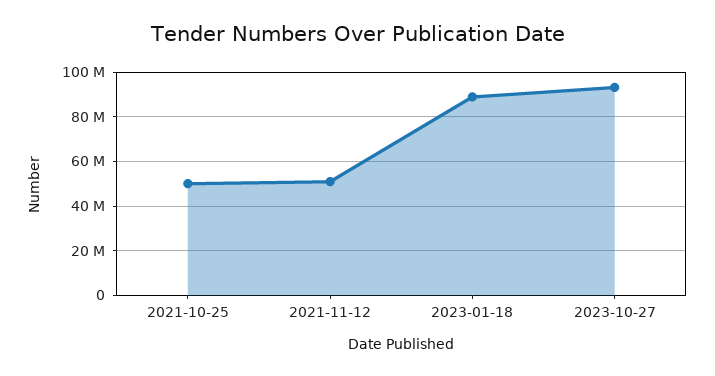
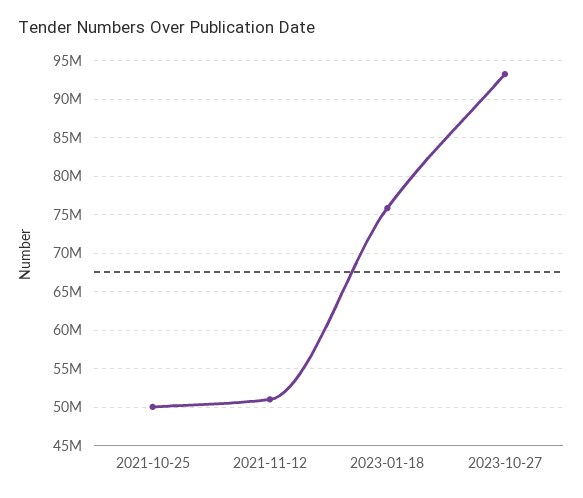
2023-01-18: 90000000 -> 76000000

